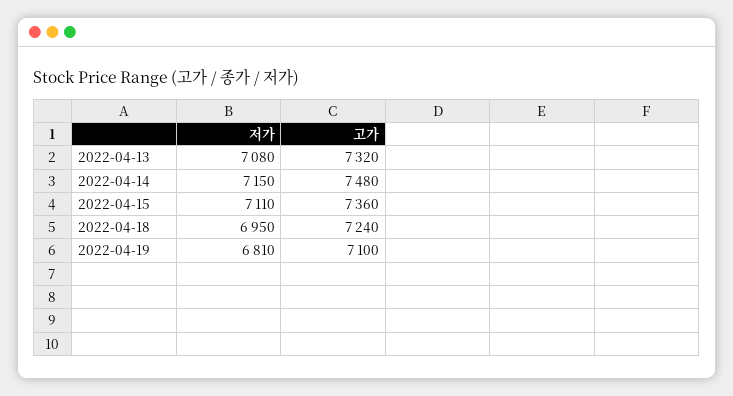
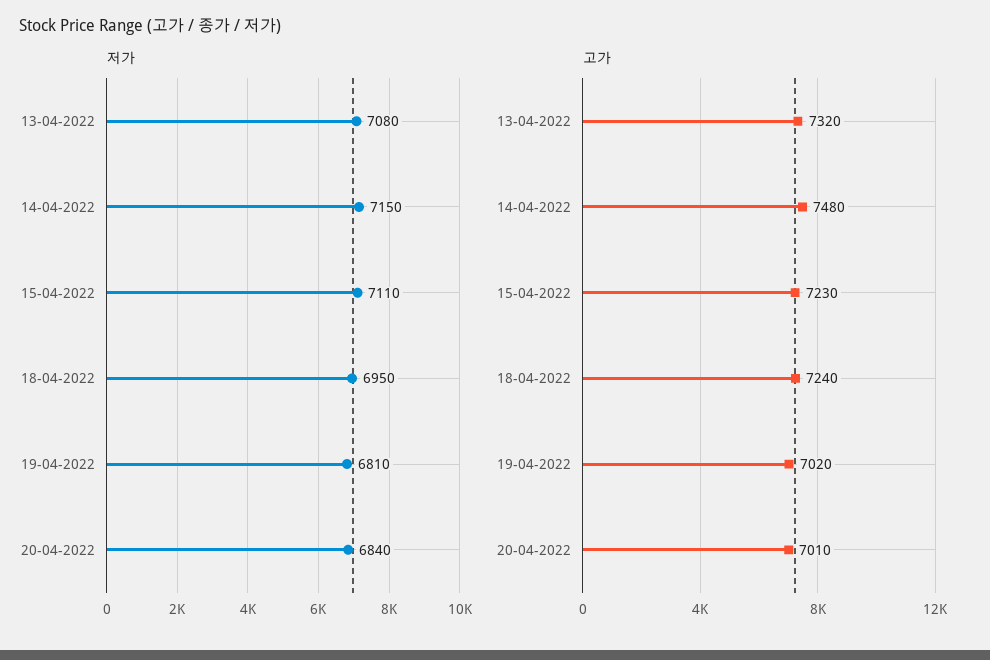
고가, 2022-04-15: 7360 -> 7230
고가, 2022-04-19: 7100 -> 7020
저가, 20-04-2022: none -> 6840
고가, 20-04-2022: none -> 7010

